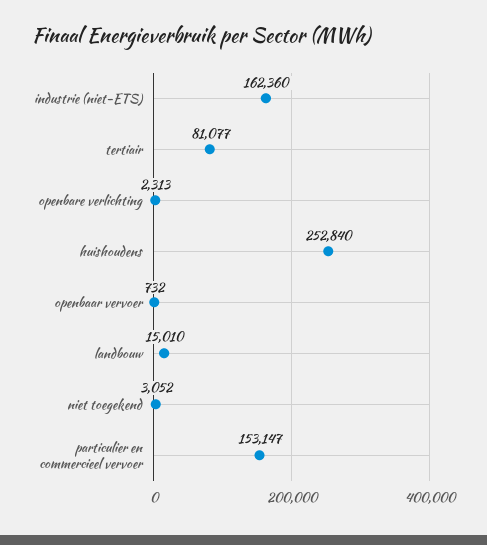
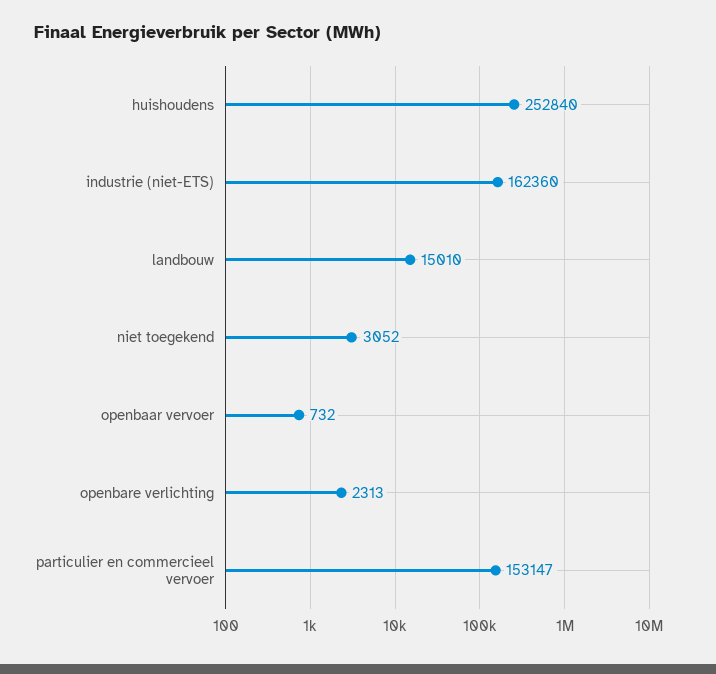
tertiair: 81077 -> none

